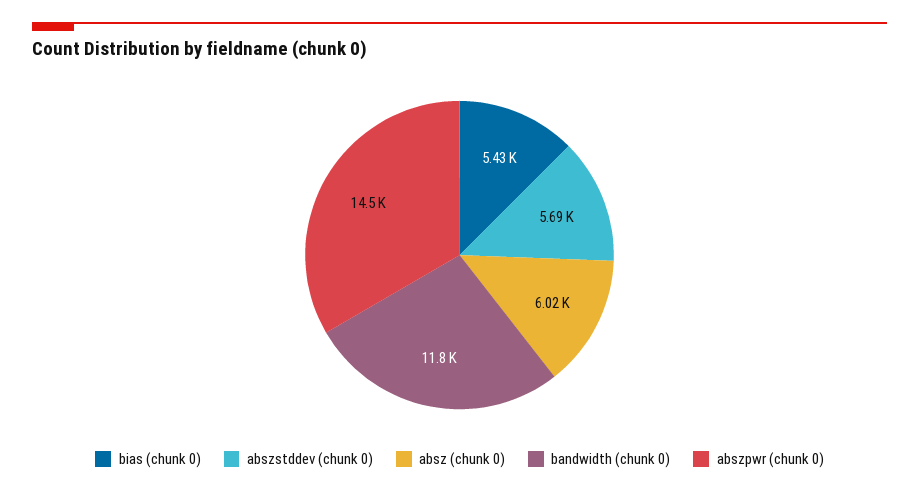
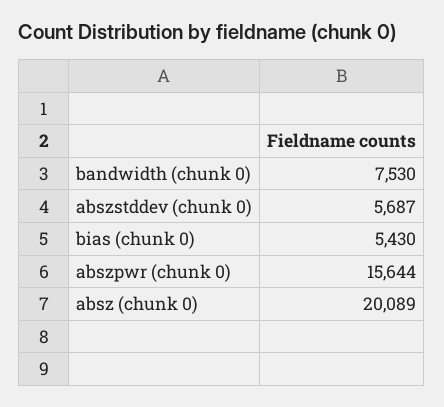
absz (chunk 0): 6020 -> 20089
bandwidth (chunk 0): 11800 -> 7530
abszpwr (chunk 0): 14500 -> 15644

